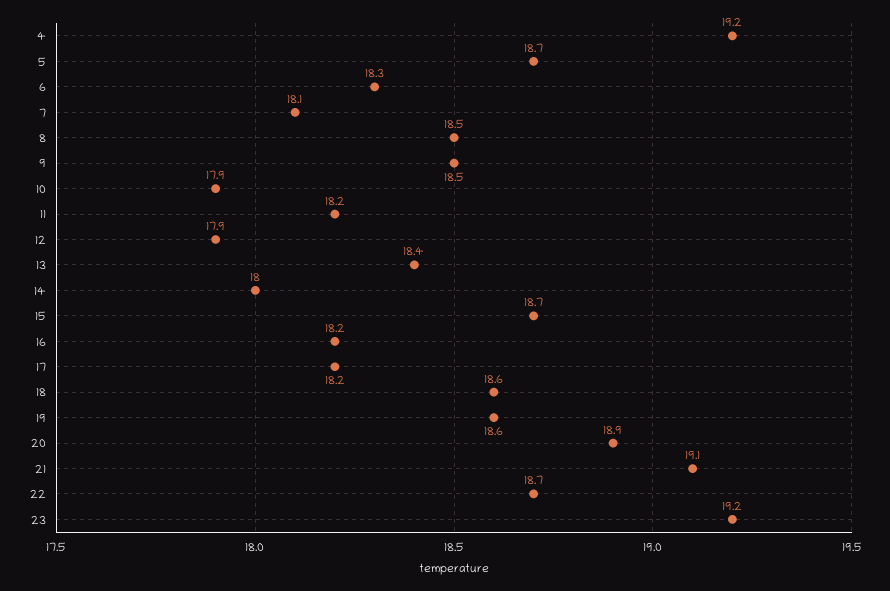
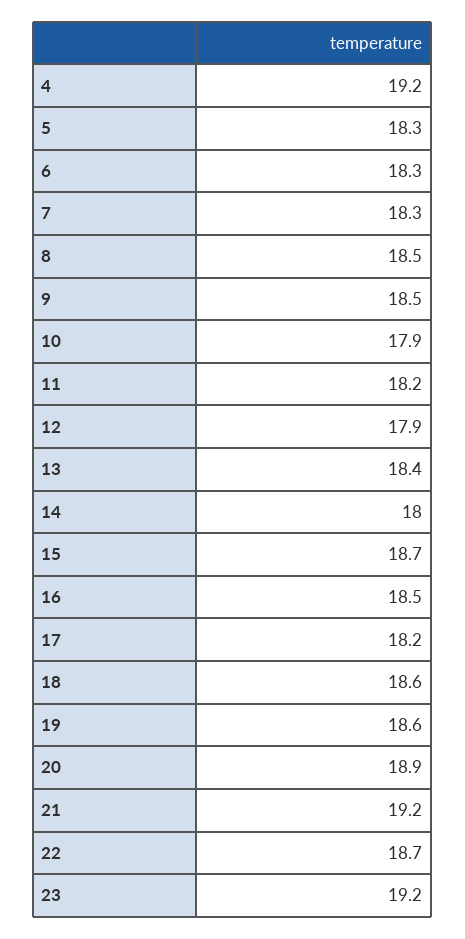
5: 18.7 -> 18.3
7: 18.1 -> 18.3
16: 18.2 -> 18.5
21: 19.1 -> 19.2

